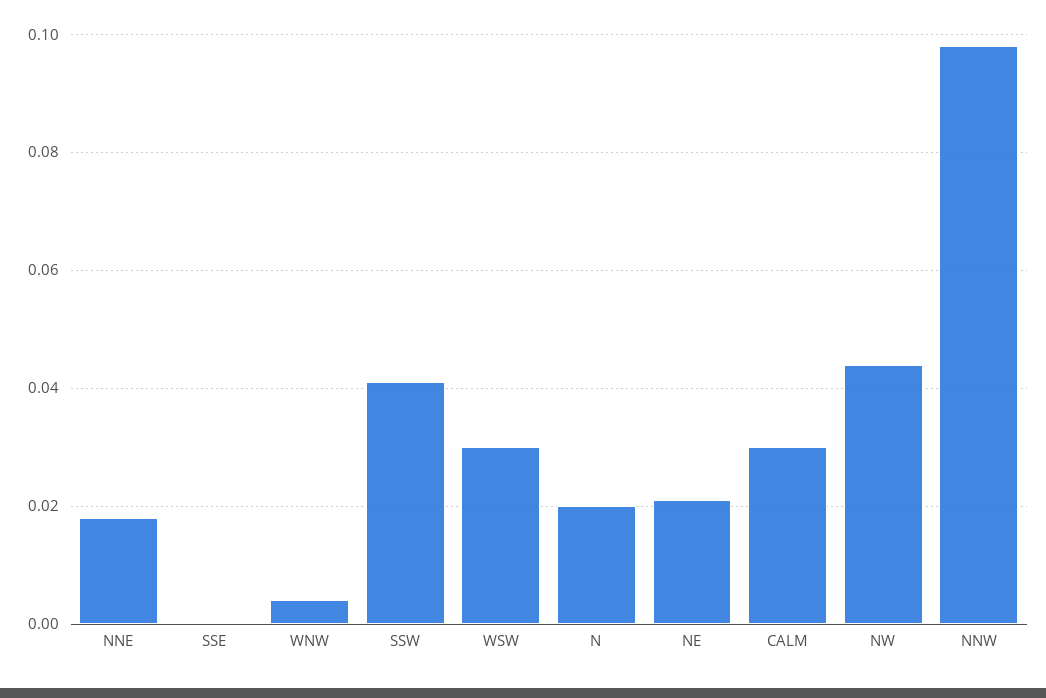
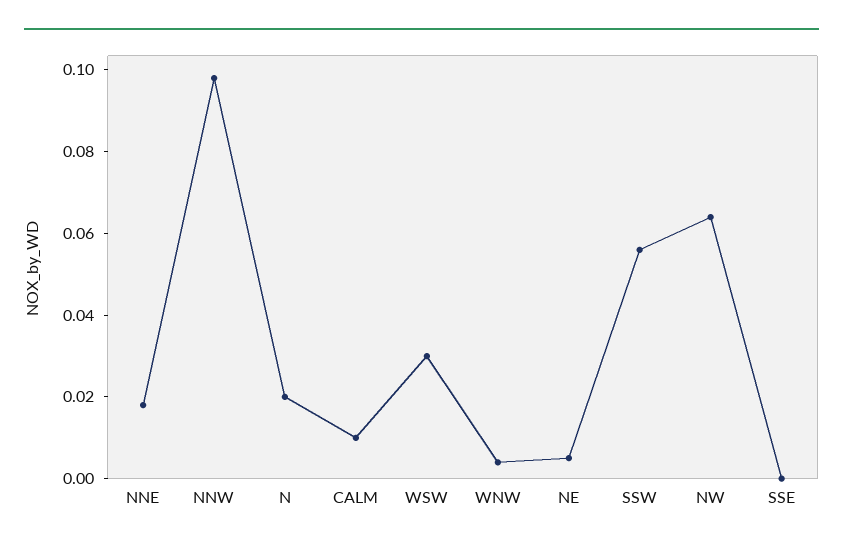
SSW: 0.04 -> 0.055
NE: 0.02 -> 0.005
CALM: 0.03 -> 0.01
NW: 0.045 -> 0.065

